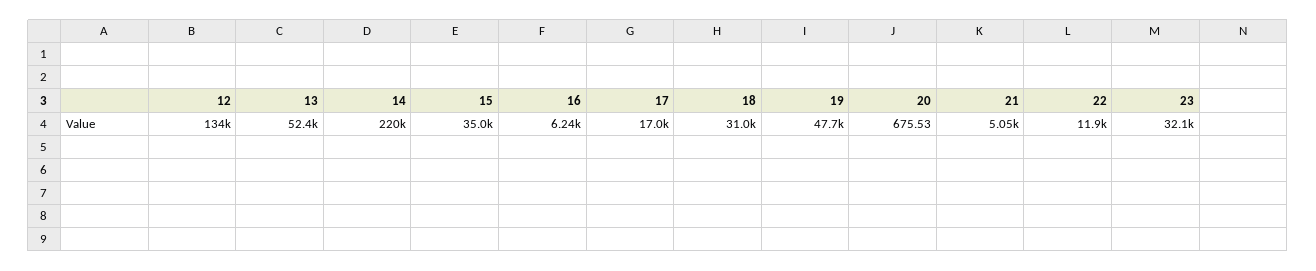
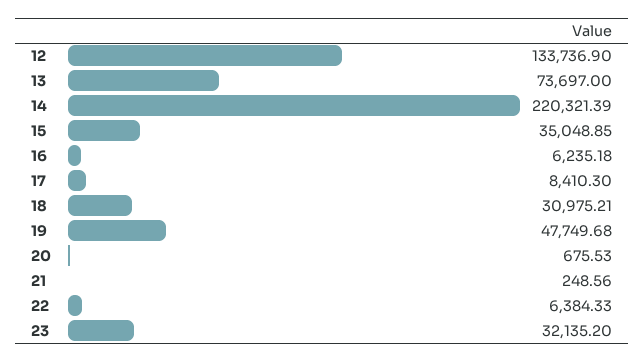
13: 52400 -> 73697
17: 17000 -> 8410.3
21: 5050 -> 248.56
22: 11900 -> 6384.33

